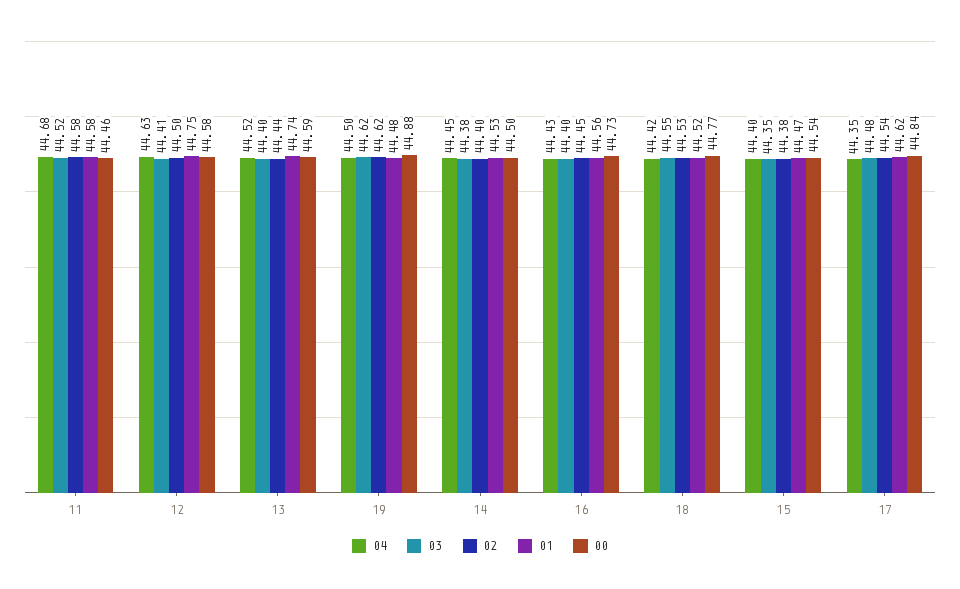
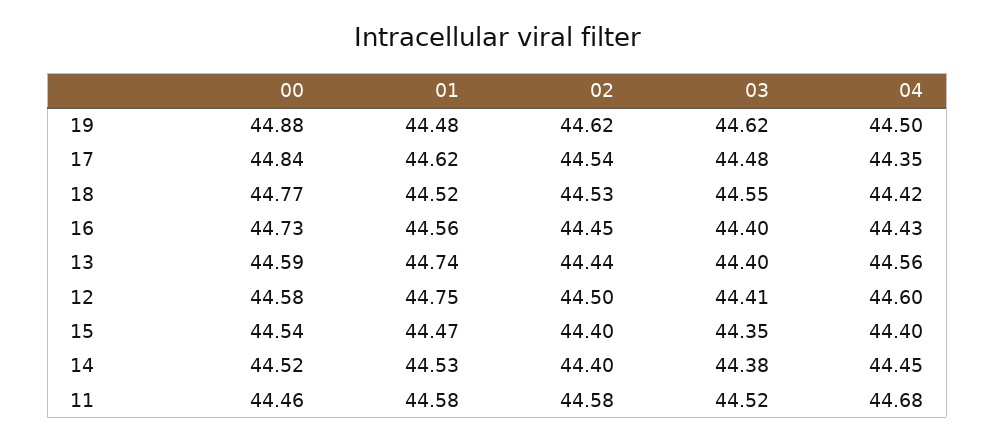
04, 12: 44.63 -> 44.6
04, 13: 44.52 -> 44.56
00, 14: 44.5 -> 44.52
02, 15: 44.38 -> 44.4

